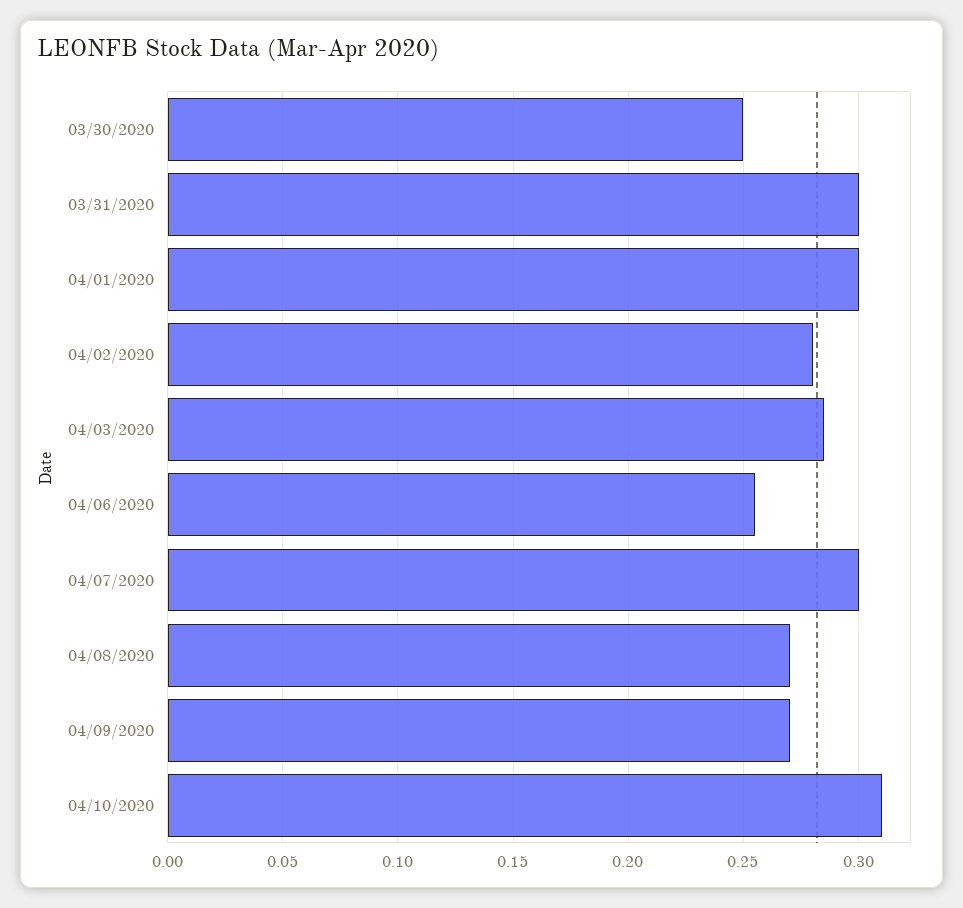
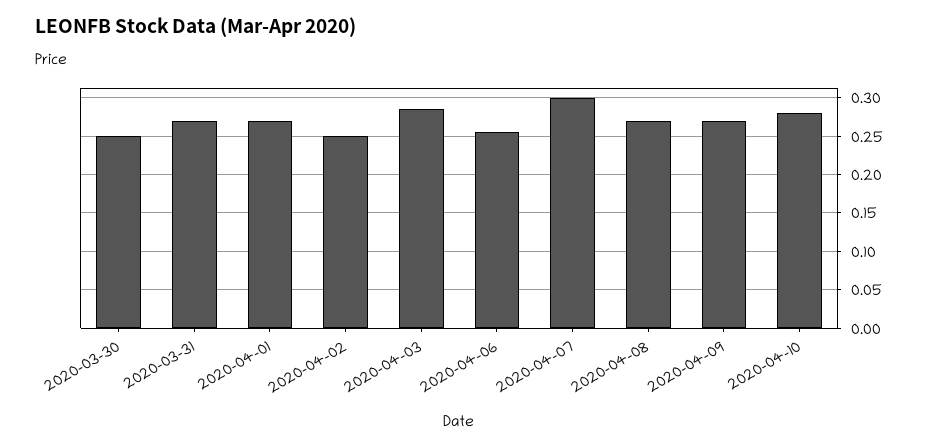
03/31/2020: 0.3 -> 0.27
04/01/2020: 0.3 -> 0.27
04/02/2020: 0.28 -> 0.25
04/10/2020: 0.31 -> 0.28

